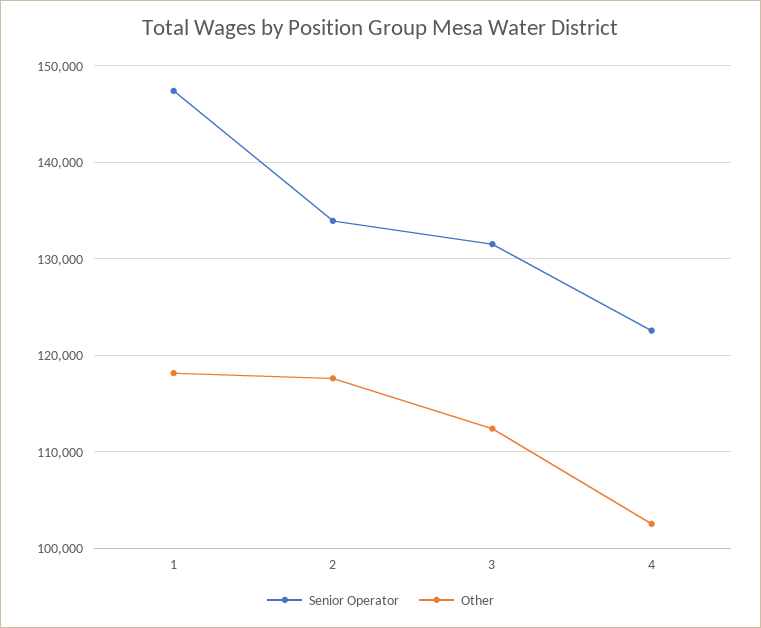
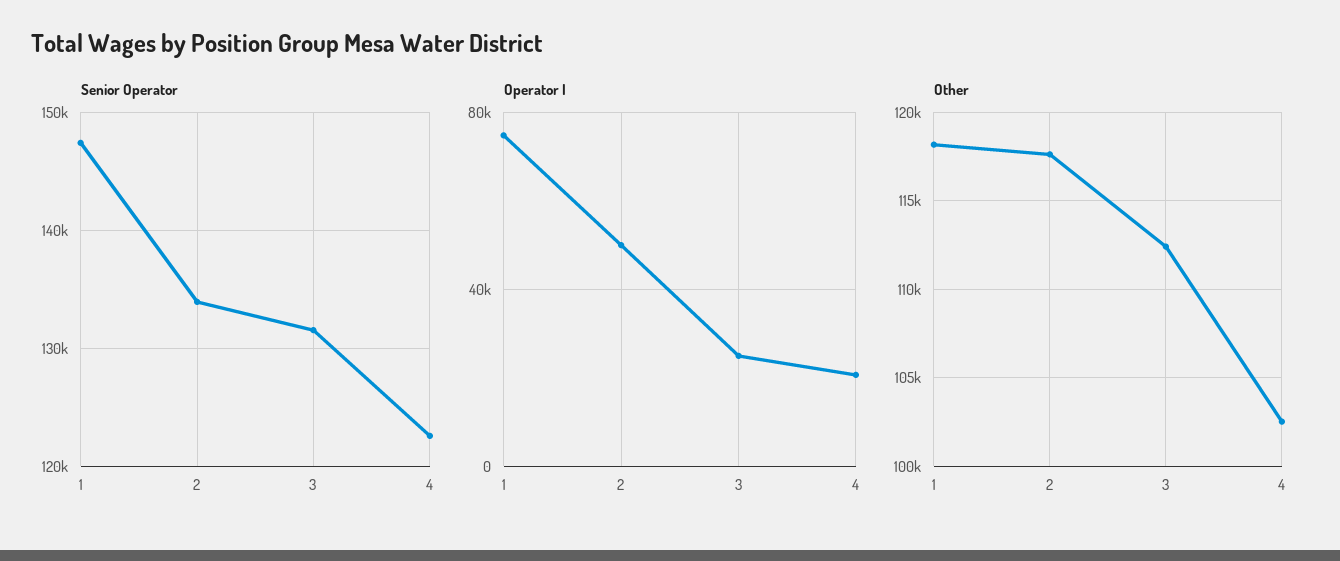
Operator I, 1: none -> 75000
Operator I, 2: none -> 50000
Operator I, 3: none -> 25000
Operator I, 4: none -> 20000

